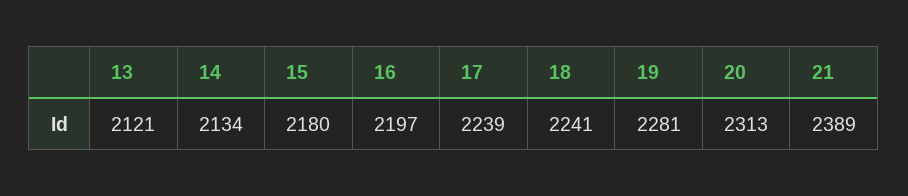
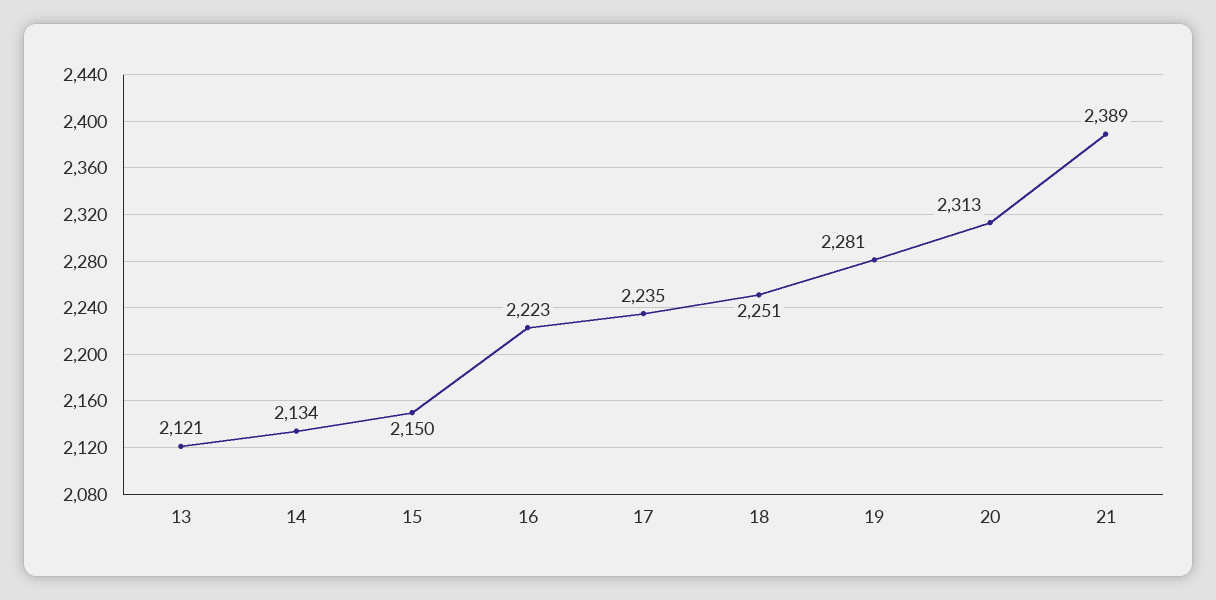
15: 2180 -> 2150
16: 2197 -> 2223
17: 2239 -> 2235
18: 2241 -> 2251

